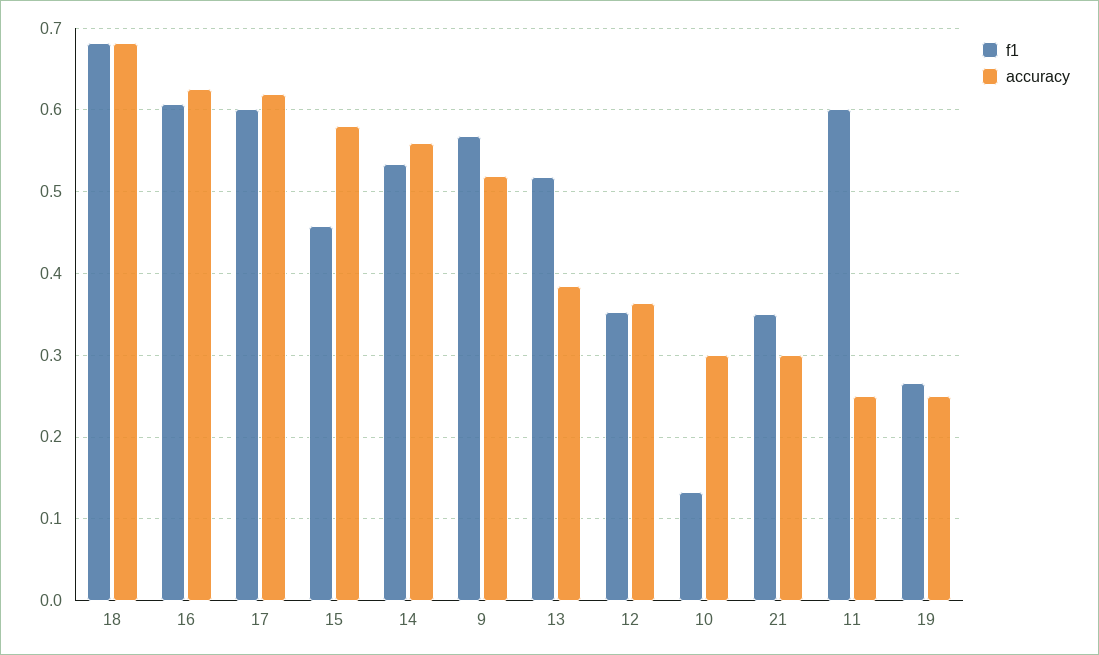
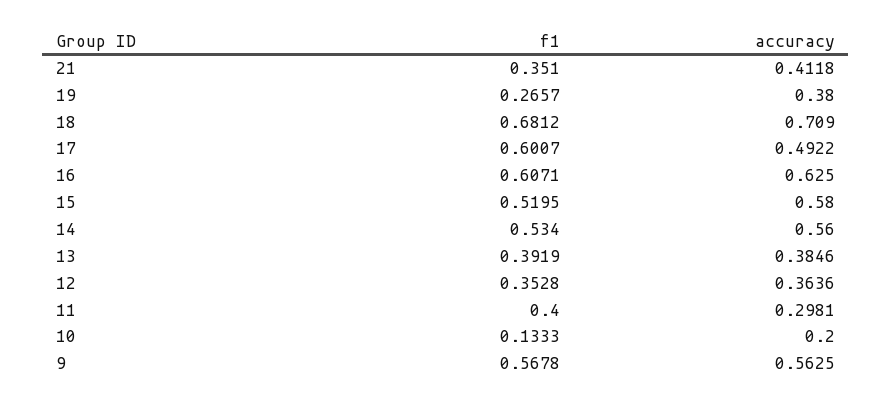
accuracy, 18: 0.68 -> 0.709
accuracy, 17: 0.62 -> 0.4922
f1, 15: 0.46 -> 0.5195
accuracy, 9: 0.52 -> 0.5625
f1, 13: 0.52 -> 0.3919
accuracy, 10: 0.3 -> 0.2
accuracy, 21: 0.3 -> 0.4118
f1, 11: 0.6 -> 0.4
accuracy, 11: 0.25 -> 0.2981
accuracy, 19: 0.25 -> 0.38

